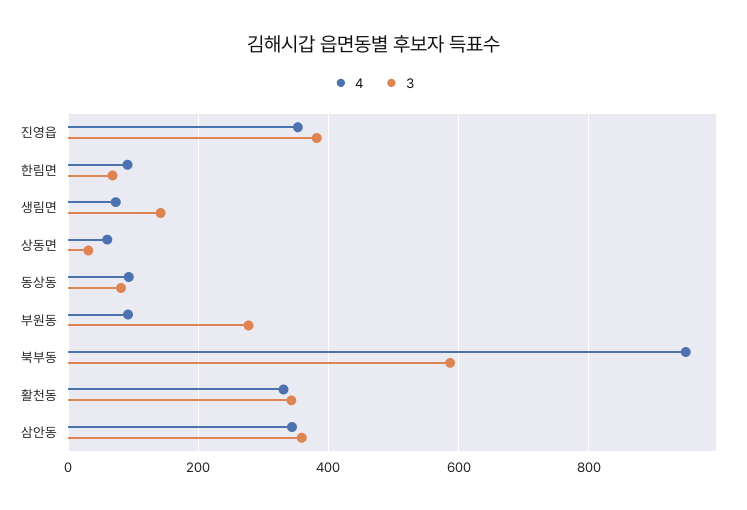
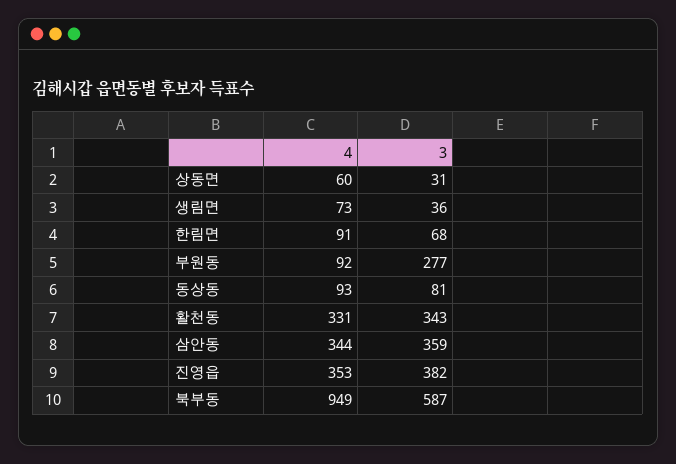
3, 생림면: 140 -> 36

